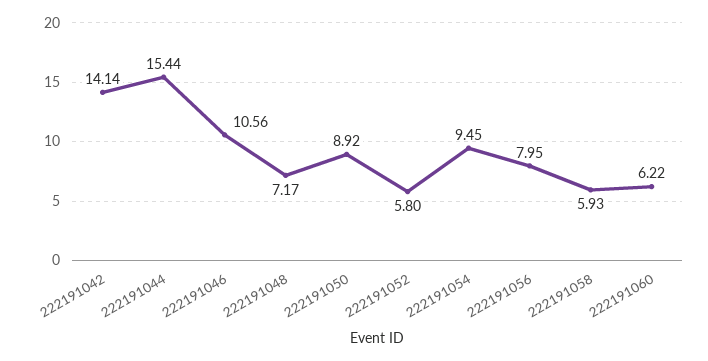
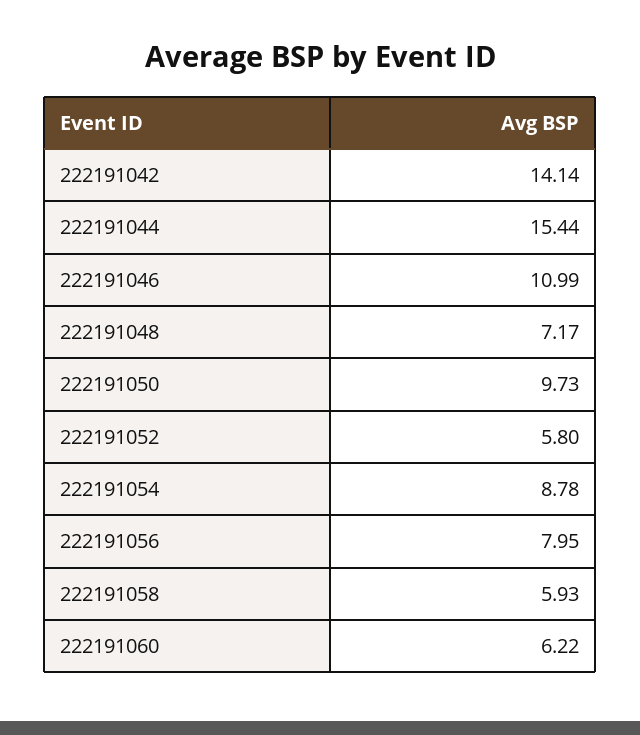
222191046: 10.56 -> 10.99
222191050: 8.92 -> 9.73
222191054: 9.45 -> 8.78

